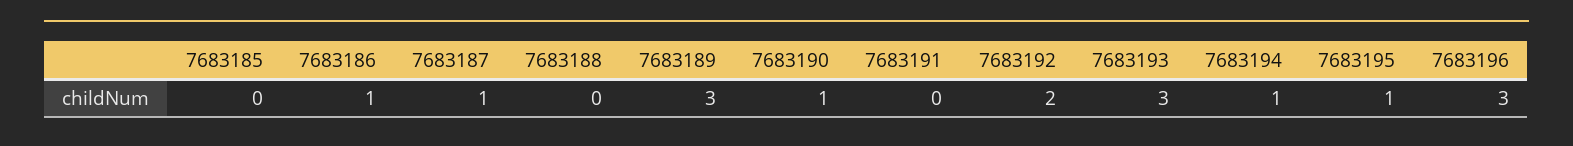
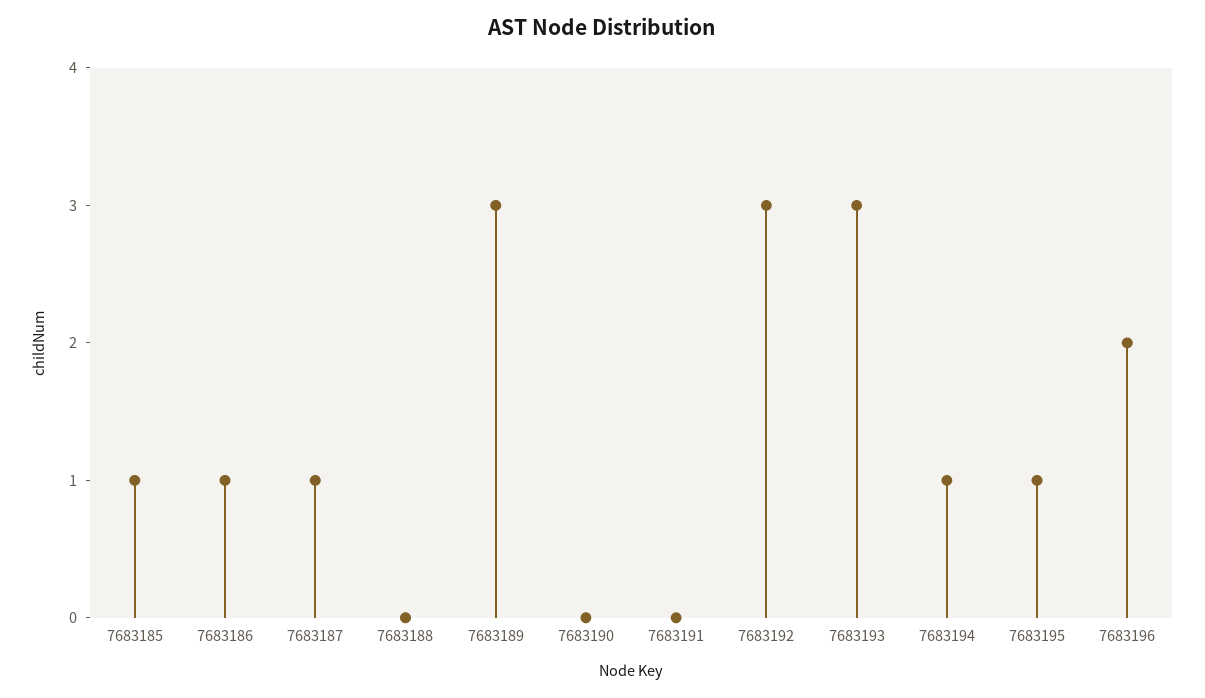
7683185: 0 -> 1
7683190: 1 -> 0
7683192: 2 -> 3
7683196: 3 -> 2

